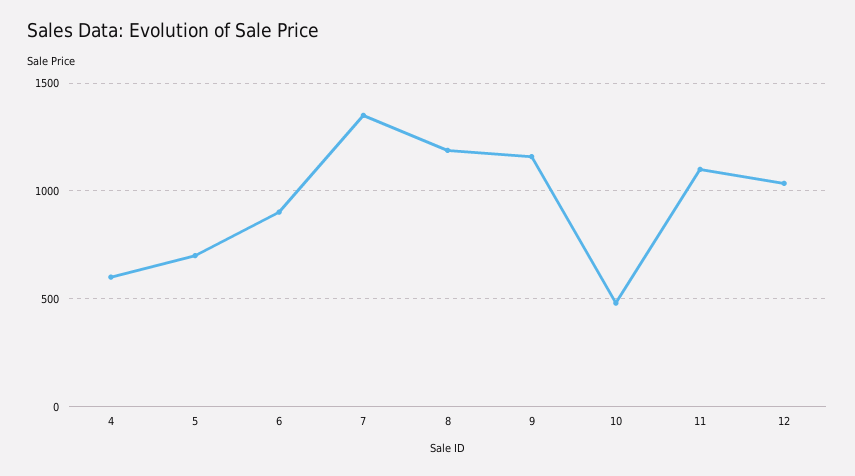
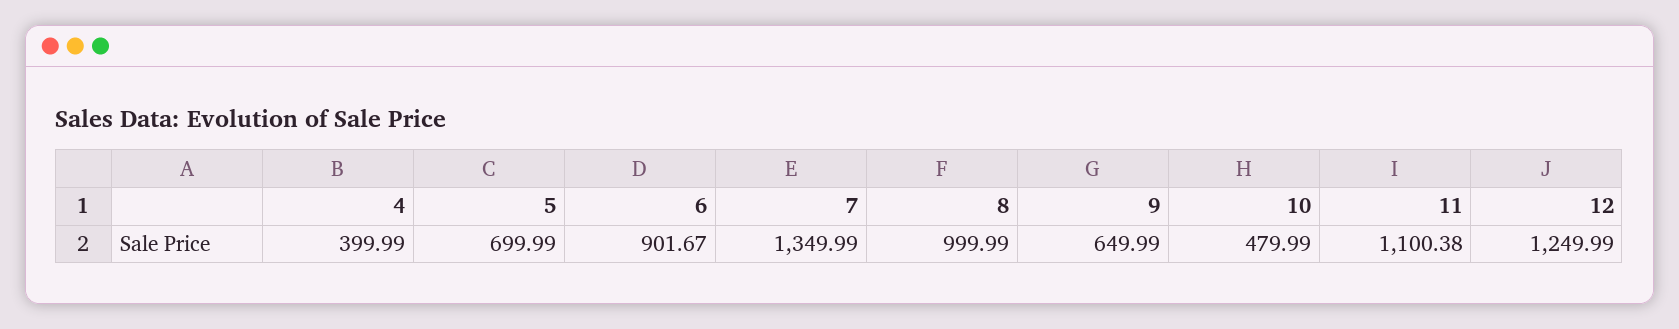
4: 600 -> 399.99
8: 1200 -> 999.99
9: 1150 -> 649.99
12: 1050 -> 1249.99

